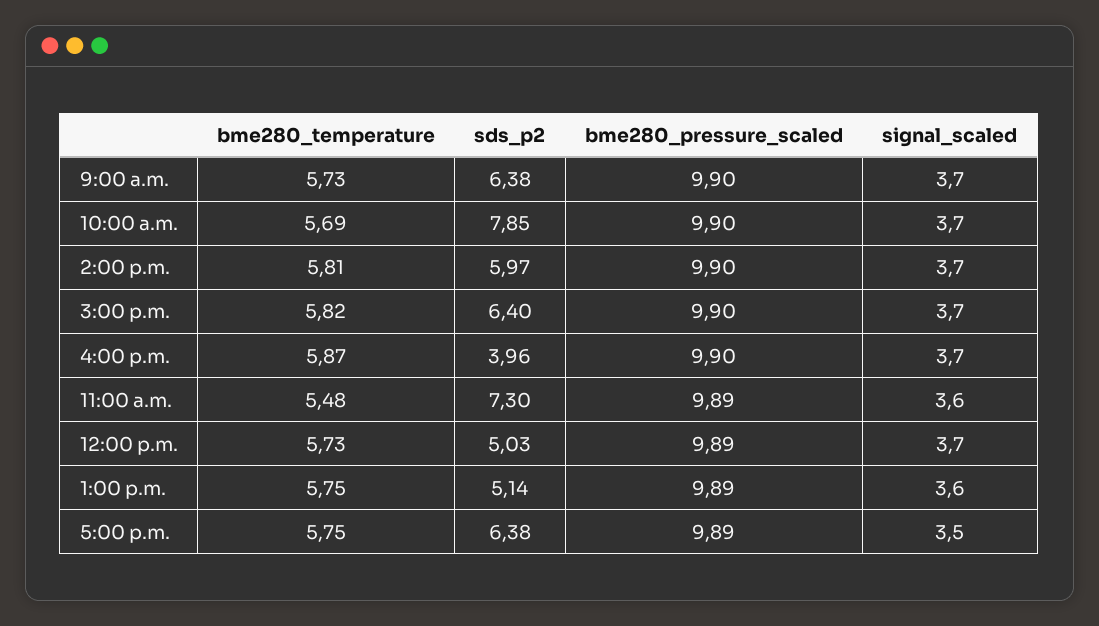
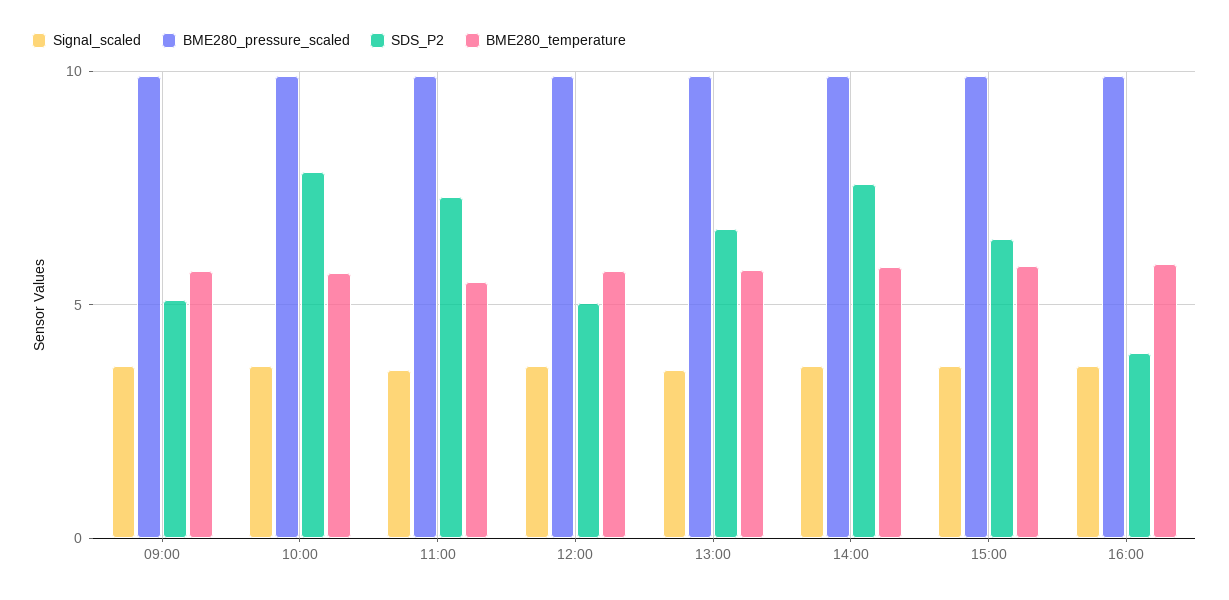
sds_p2, 9:00 a.m.: 6.38 -> 5
sds_p2, 2:00 p.m.: 5.97 -> 7.5
sds_p2, 1:00 p.m.: 5.14 -> 6.5
bme280_temperature, 5:00 p.m.: 5.75 -> none
sds_p2, 5:00 p.m.: 6.38 -> none
bme280_pressure_scaled, 5:00 p.m.: 9.89 -> none
signal_scaled, 5:00 p.m.: 3.5 -> none

